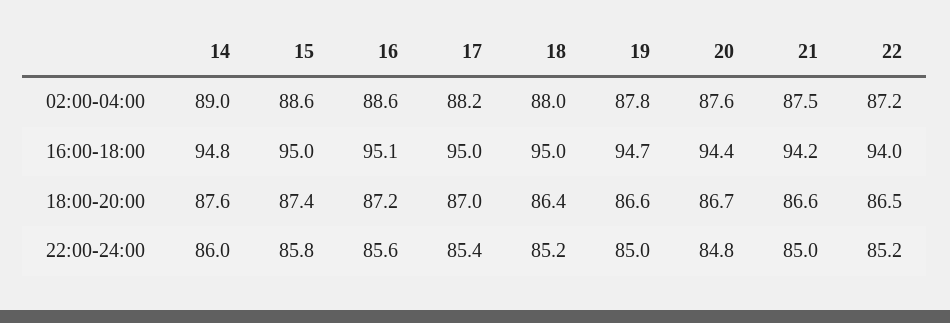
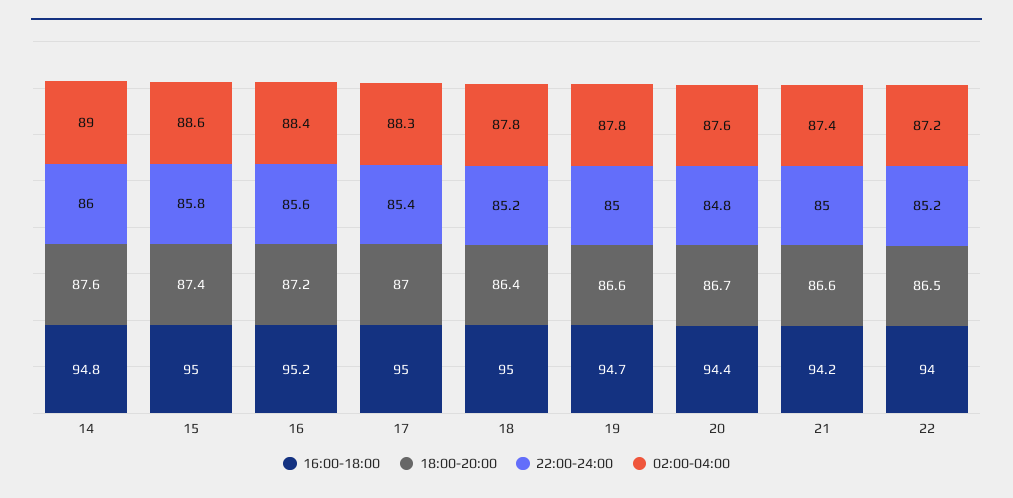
02:00-04:00, 16: 88.6 -> 88.4
02:00-04:00, 17: 88.2 -> 88.3
02:00-04:00, 18: 88 -> 87.8
02:00-04:00, 21: 87.5 -> 87.4
16:00-18:00, 16: 95.1 -> 95.2

